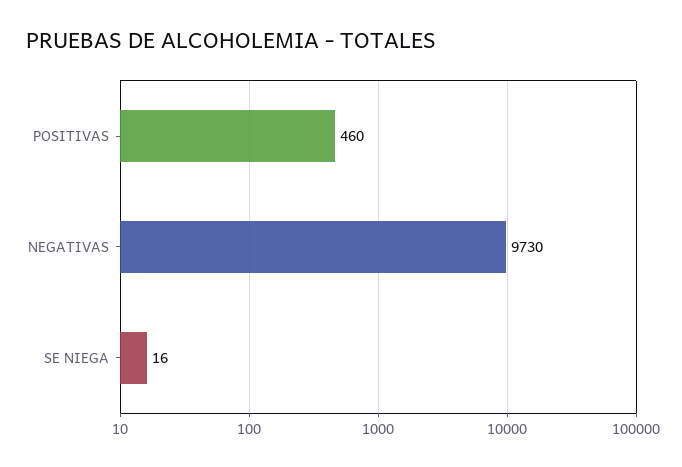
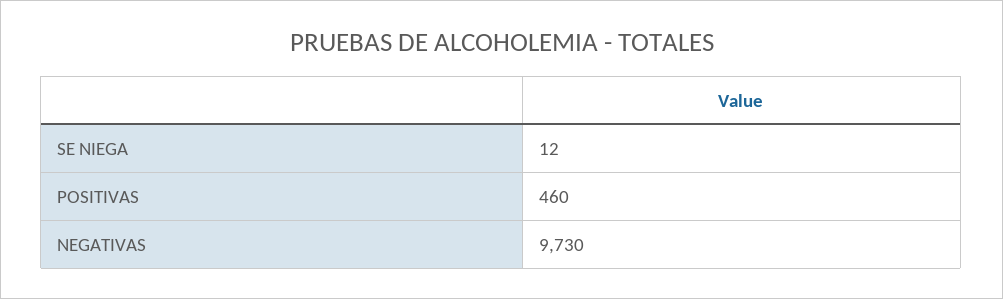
SE NIEGA: 16 -> 12

